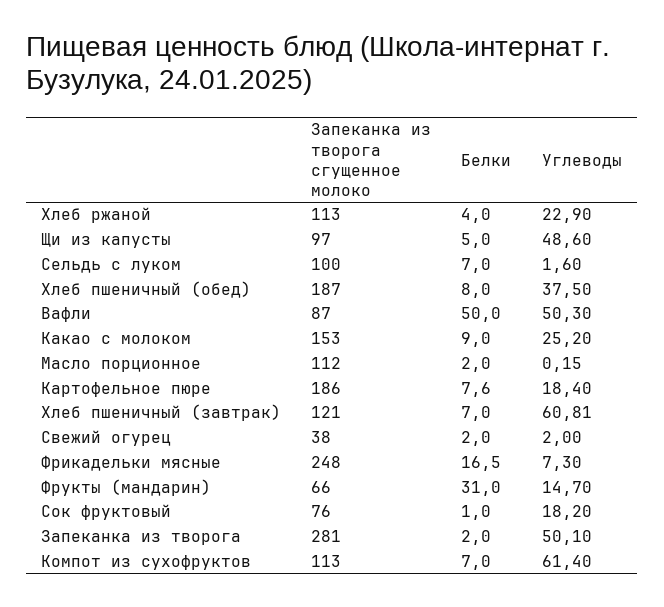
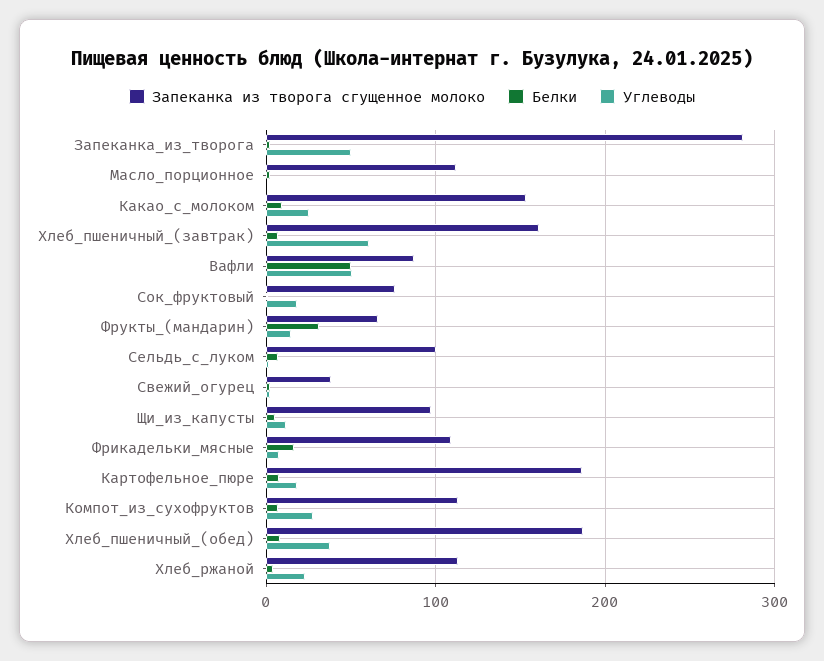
Углеводы, Щи из капусты: 48.6 -> 10
Запеканка из творога сгущенное молоко, Хлеб пшеничный (завтрак): 121 -> 160
Запеканка из творога сгущенное молоко, Фрикадельки мясные: 248 -> 110
Углеводы, Компот из сухофруктов: 61.4 -> 30

